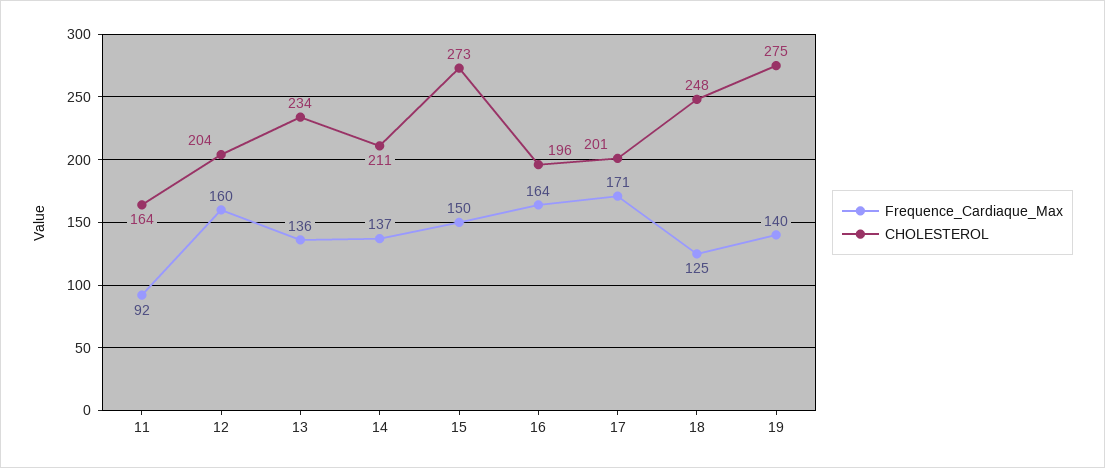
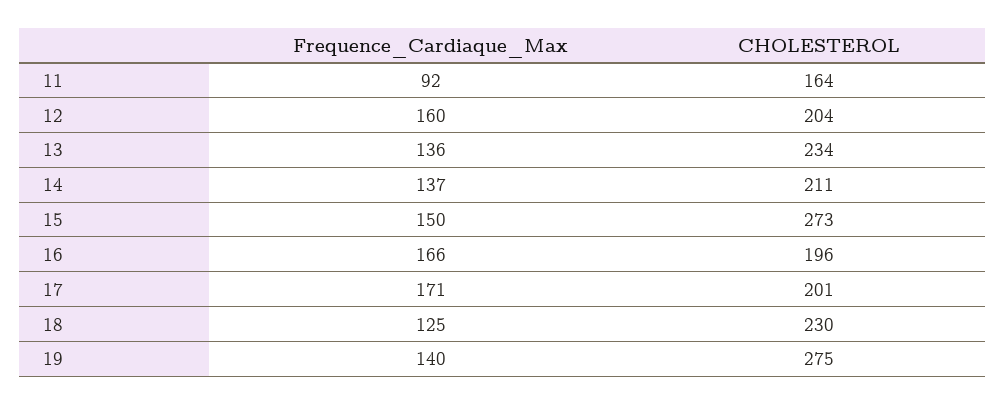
Frequence_Cardiaque_Max, 16: 164 -> 166
CHOLESTEROL, 18: 248 -> 230

